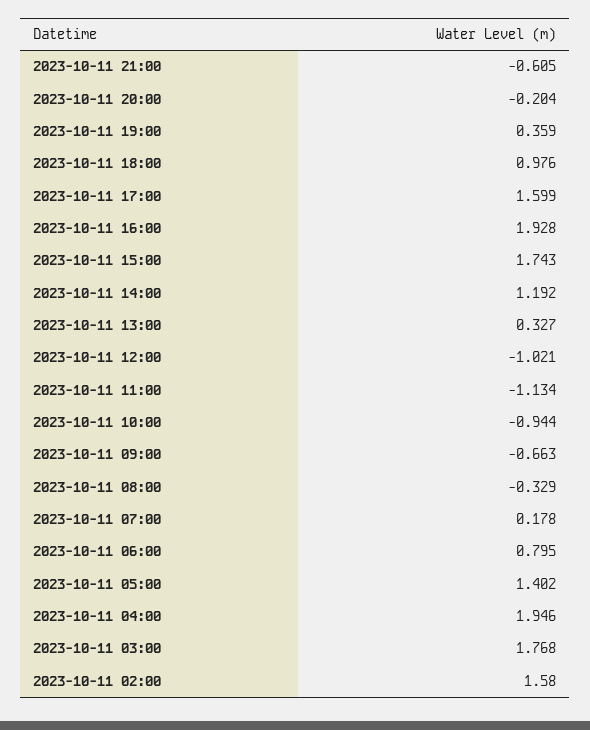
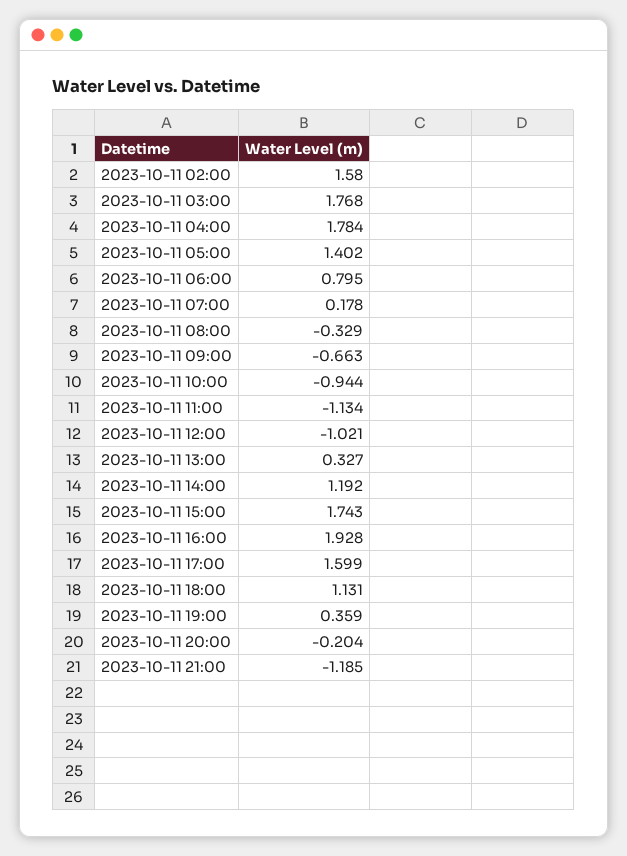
2023-10-11 21:00: -0.605 -> -1.185
2023-10-11 18:00: 0.976 -> 1.131
2023-10-11 04:00: 1.946 -> 1.784

